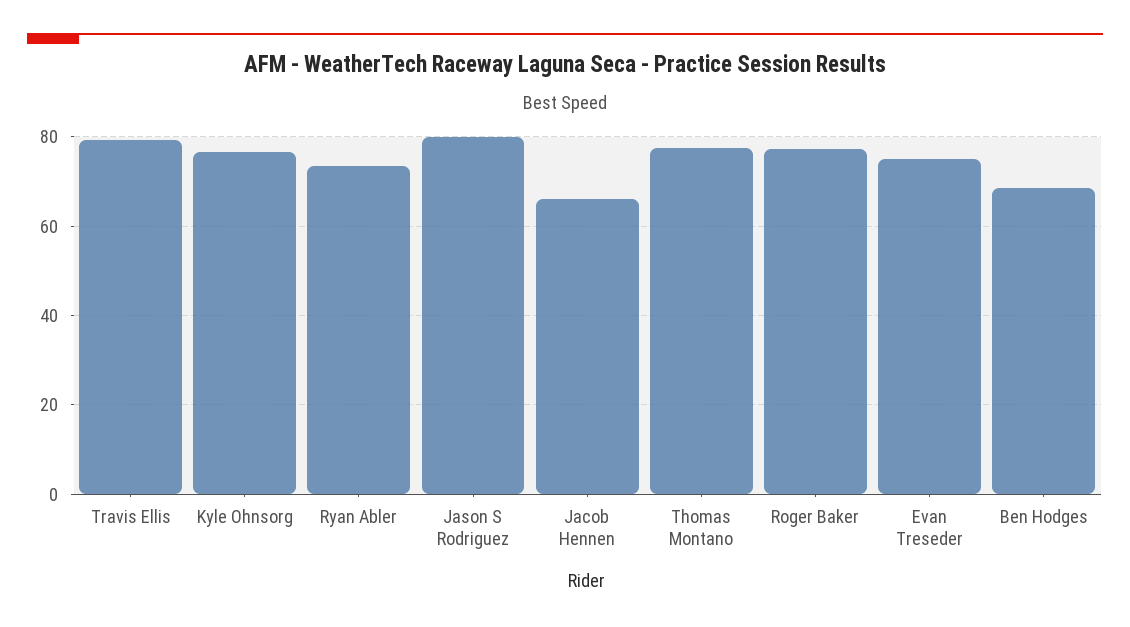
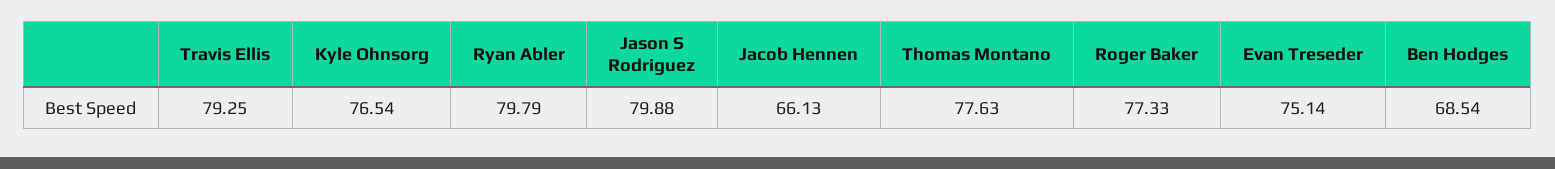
Ryan Abler: 74 -> 79.79

